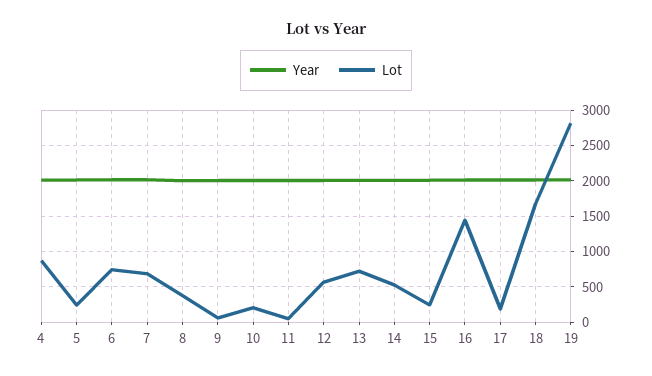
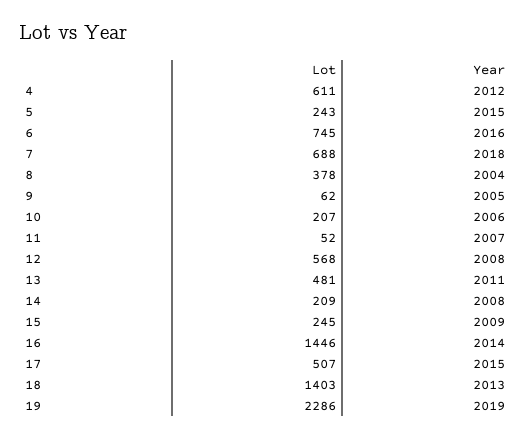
Lot, 4: 900 -> 611
Lot, 13: 700 -> 481
Lot, 14: 500 -> 209
Lot, 17: 200 -> 507
Lot, 18: 1700 -> 1403
Lot, 19: 2800 -> 2286

